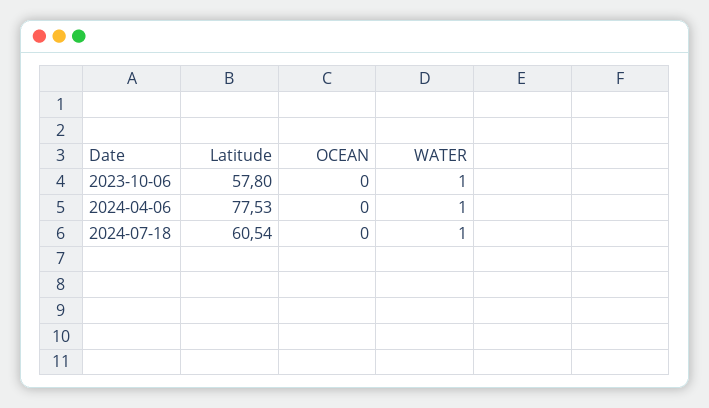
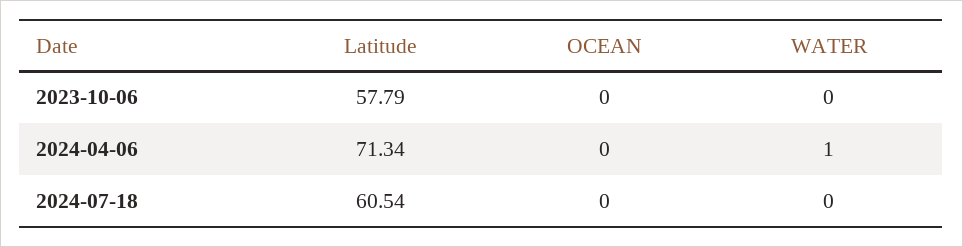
Latitude, 2023-10-06: 57.8 -> 57.79
WATER, 2023-10-06: 1 -> 0
Latitude, 2024-04-06: 77.53 -> 71.34
WATER, 2024-07-18: 1 -> 0

